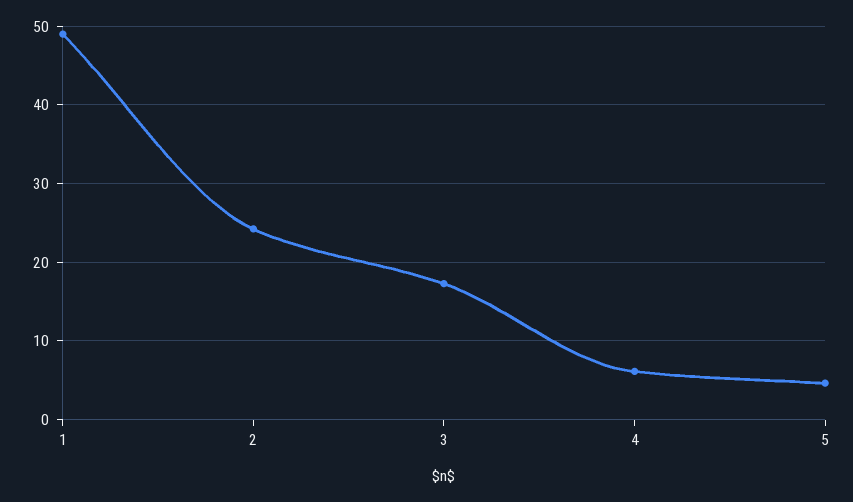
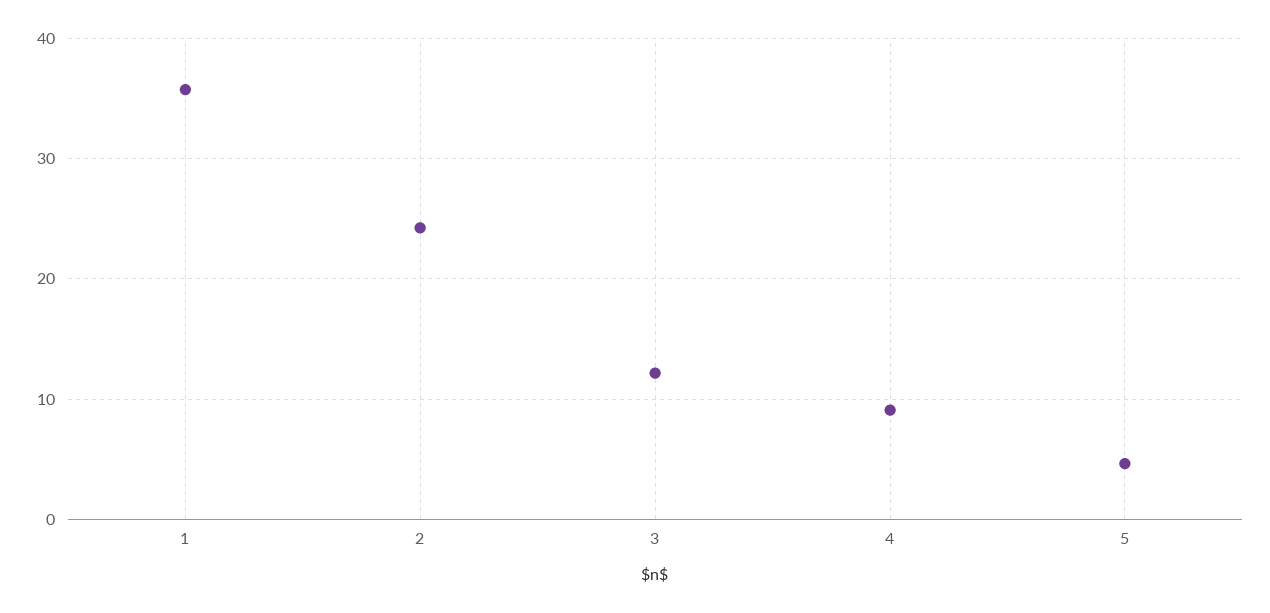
1: 49 -> 36
3: 17 -> 12
4: 6 -> 9

